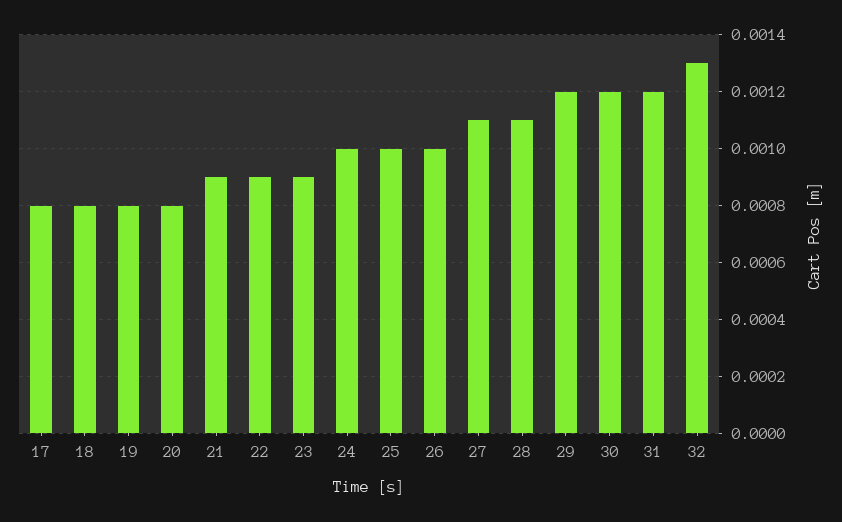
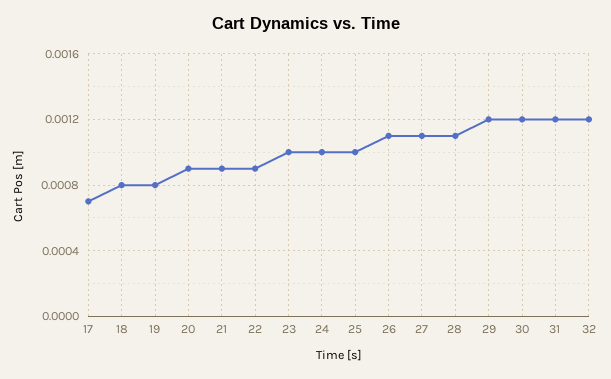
17: 0.0008 -> 0.0007
20: 0.0008 -> 0.0009
23: 0.0009 -> 0.001
26: 0.001 -> 0.0011
32: 0.0013 -> 0.0012

